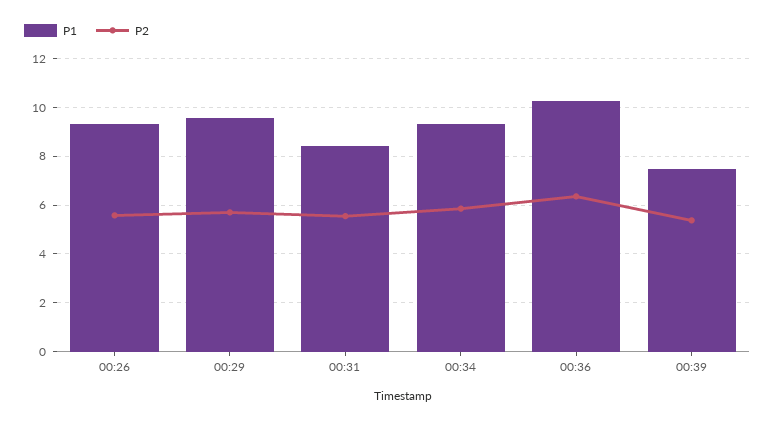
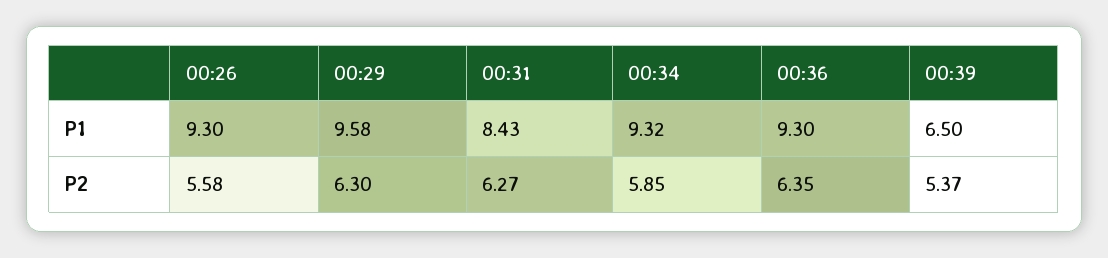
P2, 00:29: 5.75 -> 6.3
P2, 00:31: 5.5 -> 6.27
P1, 00:36: 10.25 -> 9.3
P1, 00:39: 7.5 -> 6.5

